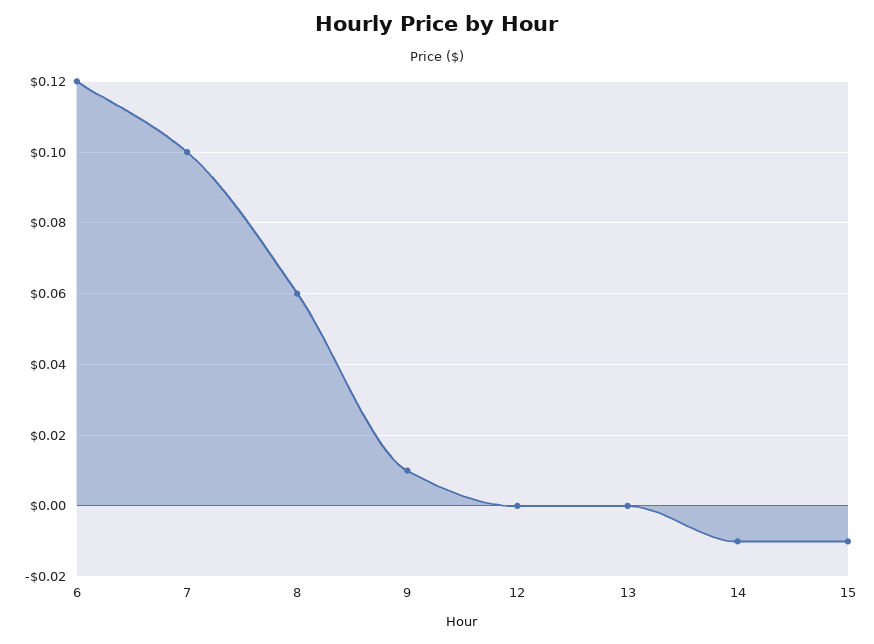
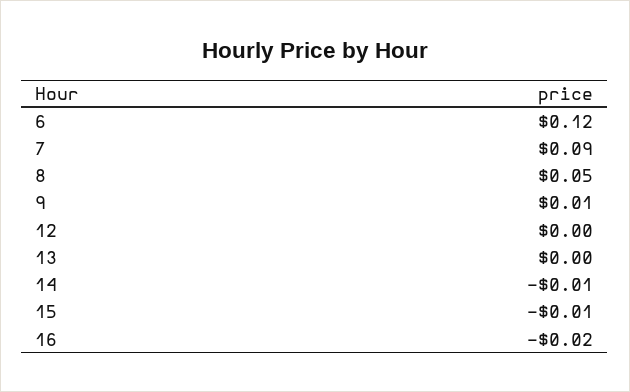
7: 0.1 -> 0.09
8: 0.06 -> 0.05
16: none -> -0.02

